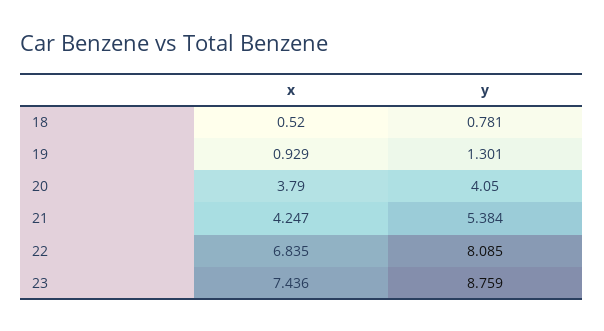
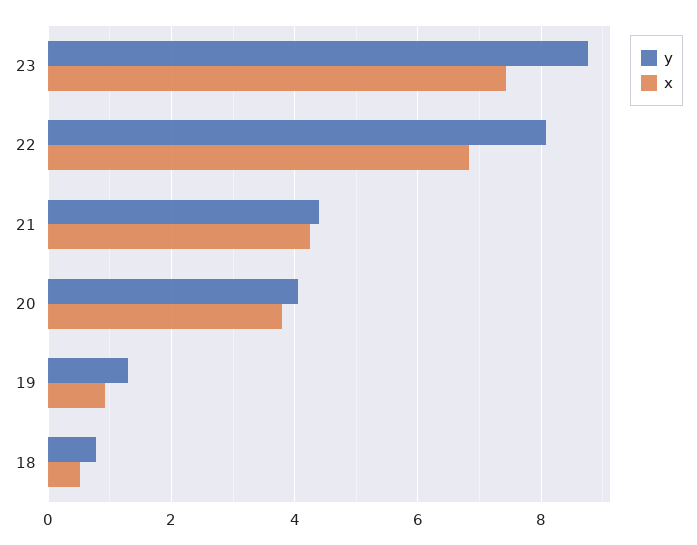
y, 21: 5.384 -> 4.4

